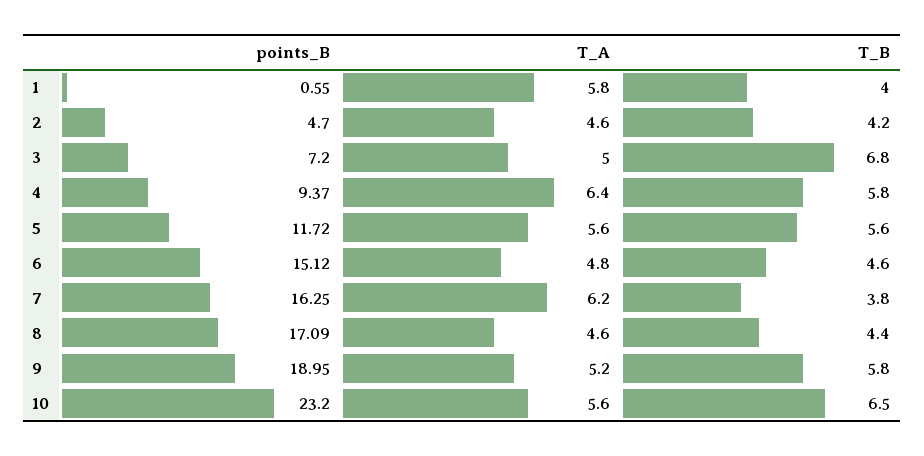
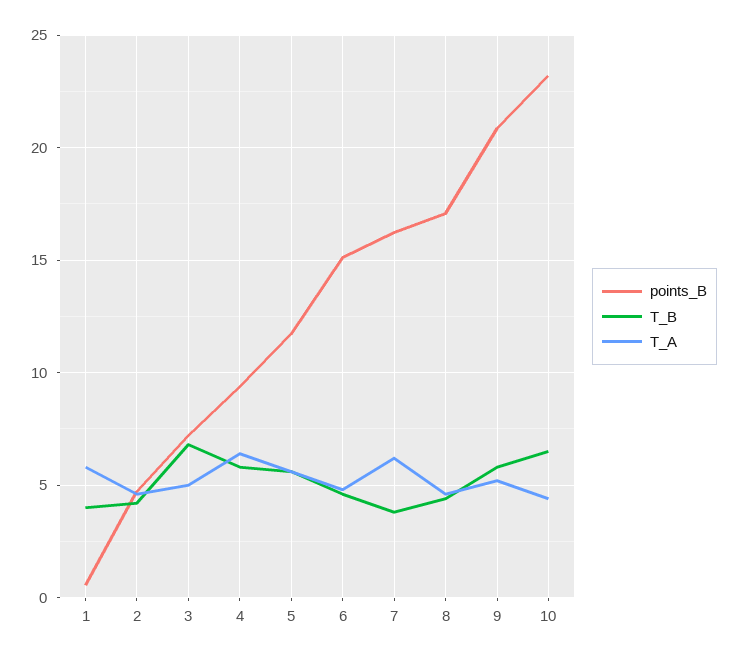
points_B, 9: 18.95 -> 21
T_A, 10: 5.6 -> 4.5

